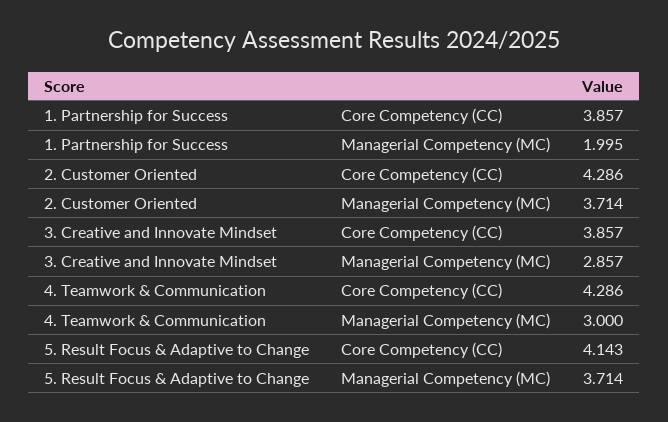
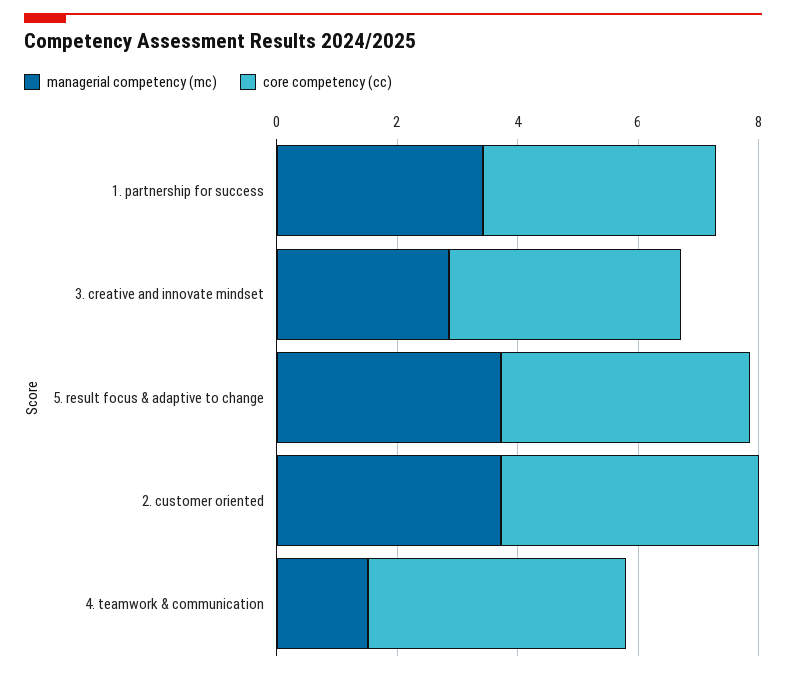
Managerial Competency (MC), 1. Partnership for Success: 1.995 -> 3.5
Managerial Competency (MC), 4. Teamwork & Communication: 3 -> 1.5

